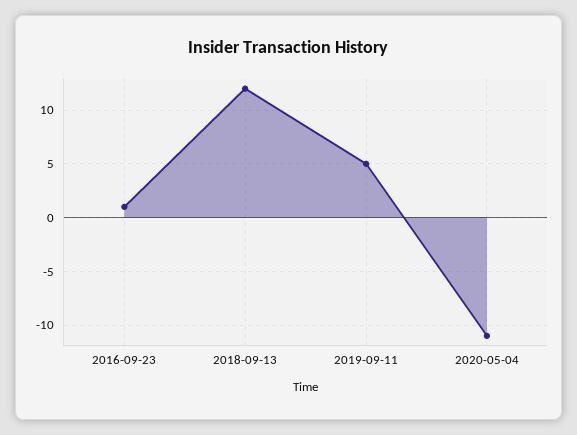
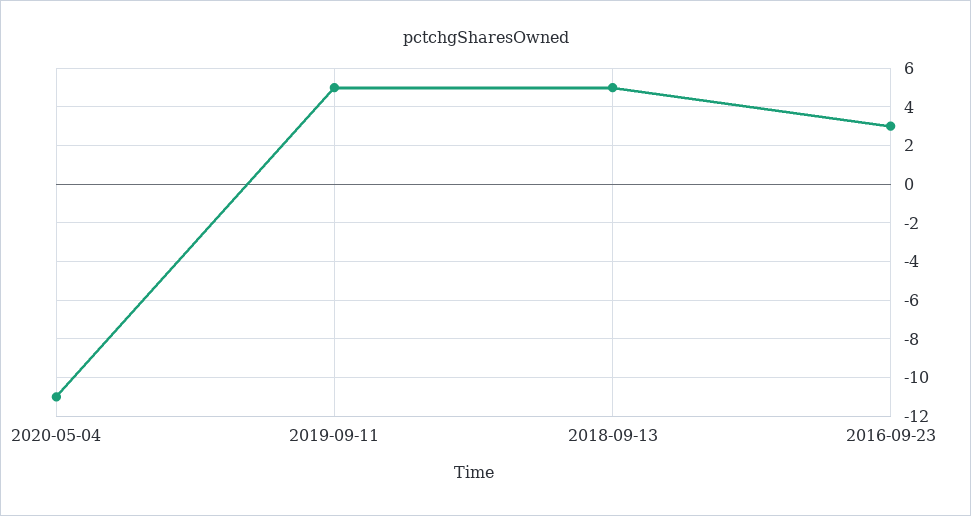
2016-09-23: 1 -> 3
2018-09-13: 12 -> 5

